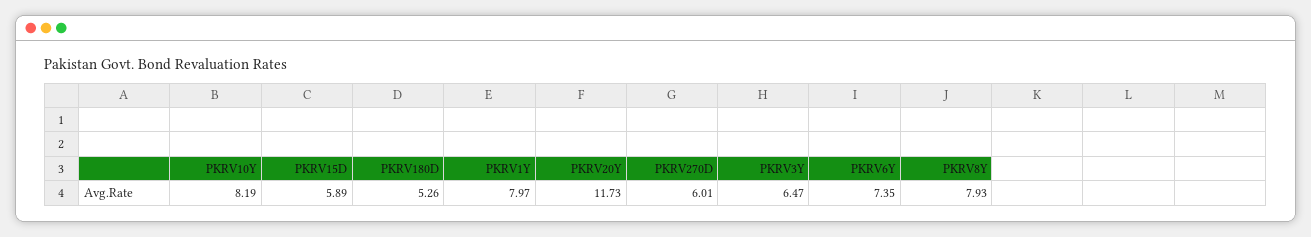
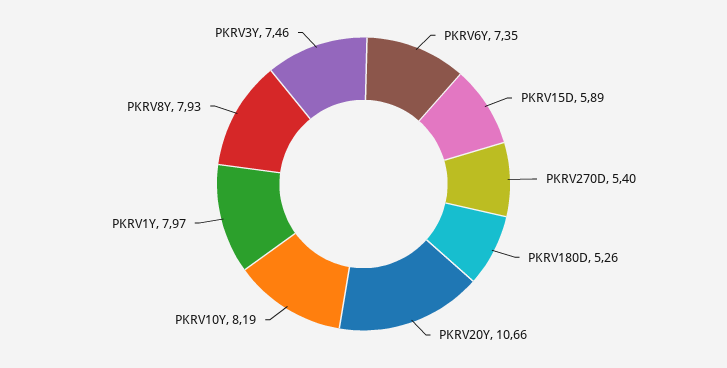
PKRV20Y: 11.73 -> 10.66
PKRV270D: 6.01 -> 5.4
PKRV3Y: 6.47 -> 7.46

